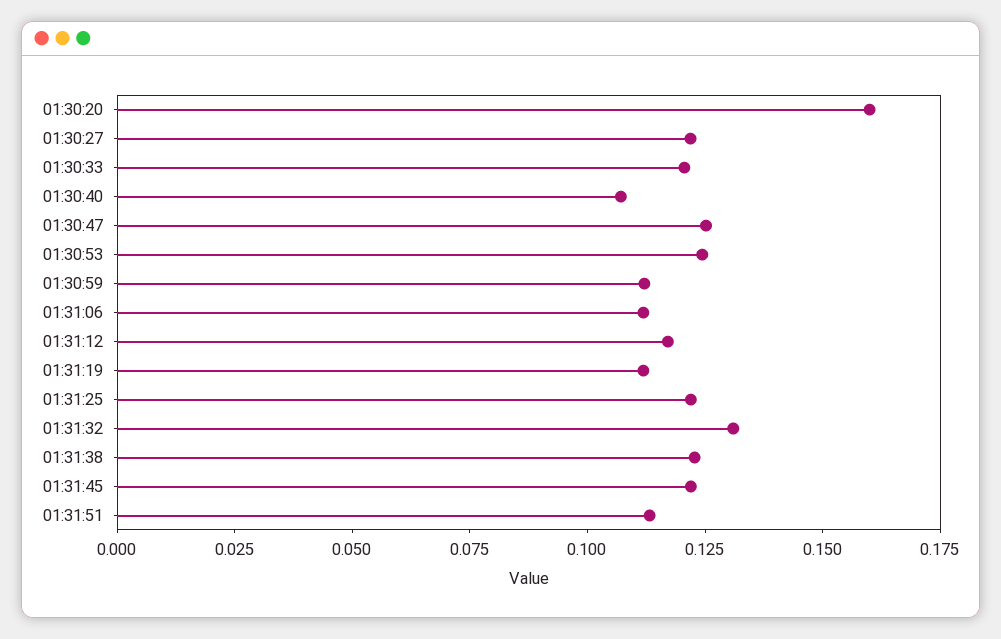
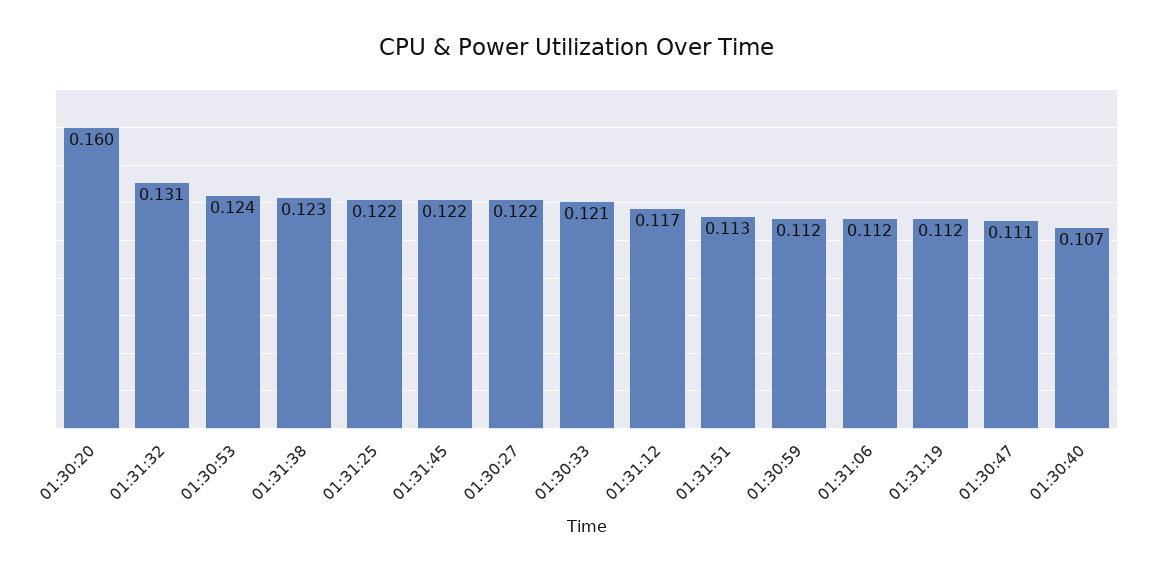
01:30:47: 0.125 -> 0.111

